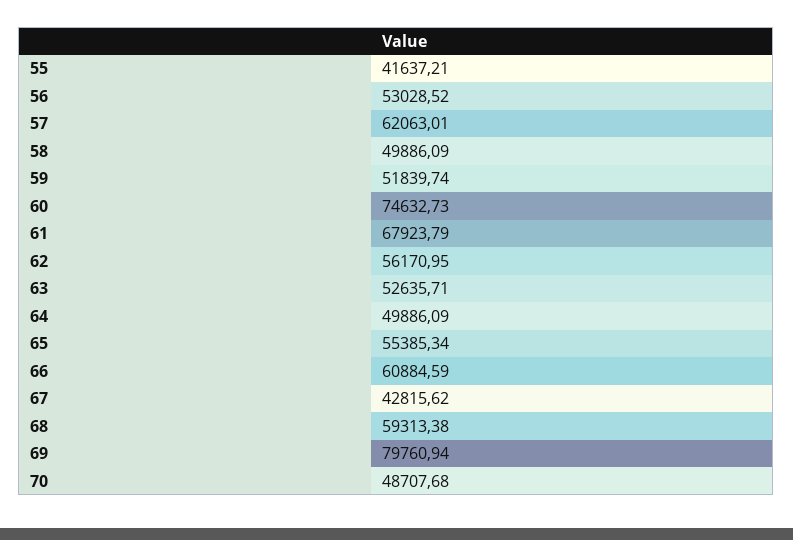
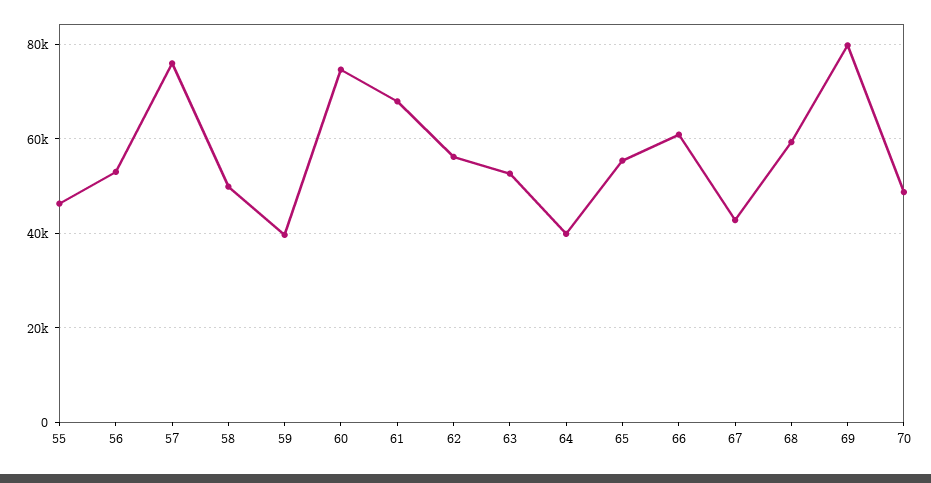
55: 41637.21 -> 46000
57: 62063.01 -> 76000
59: 51839.74 -> 40000
64: 49886.09 -> 40000

